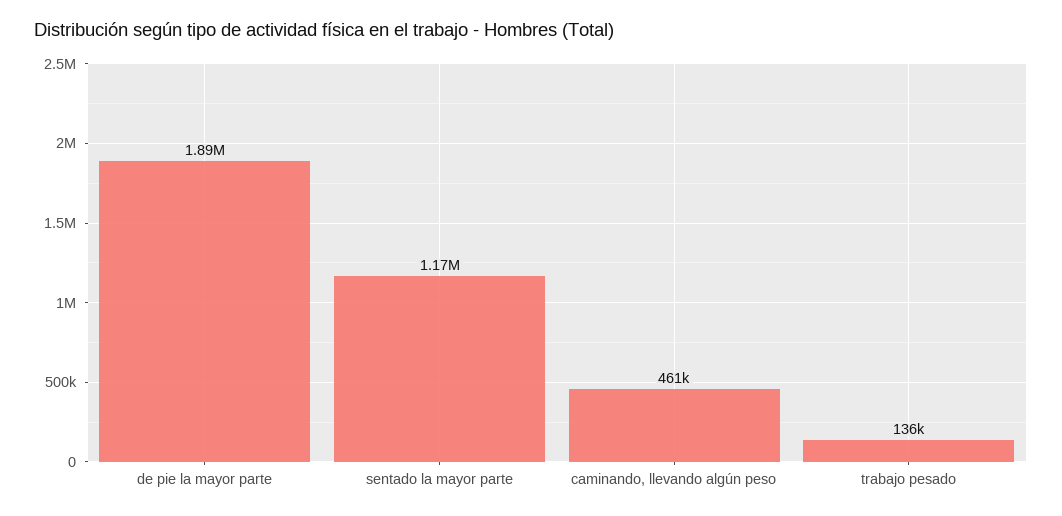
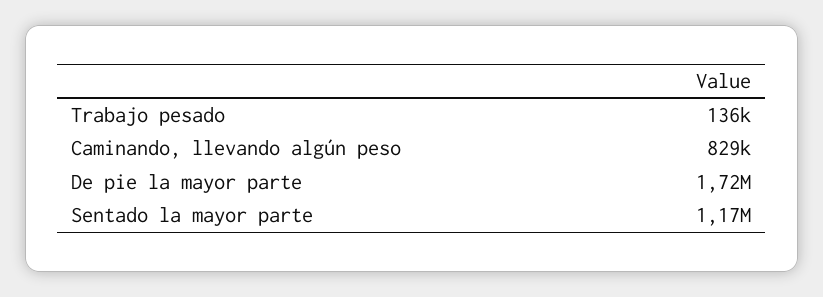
de pie la mayor parte: 1890000 -> 1720000
caminando, llevando algún peso: 461000 -> 829000

